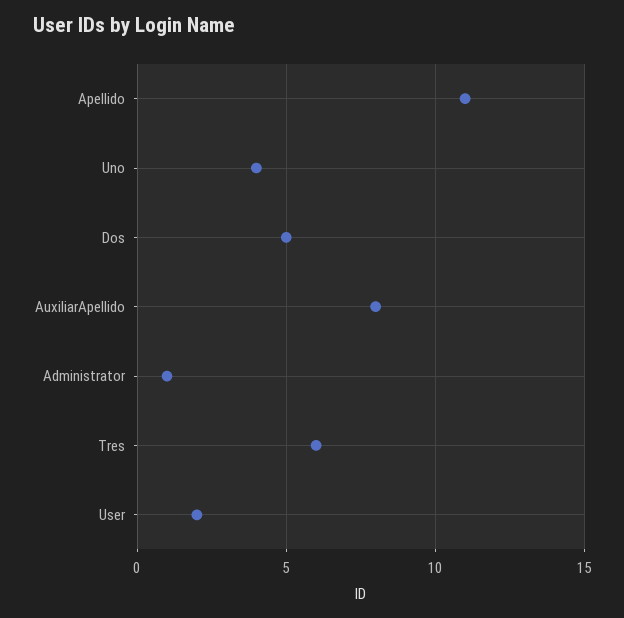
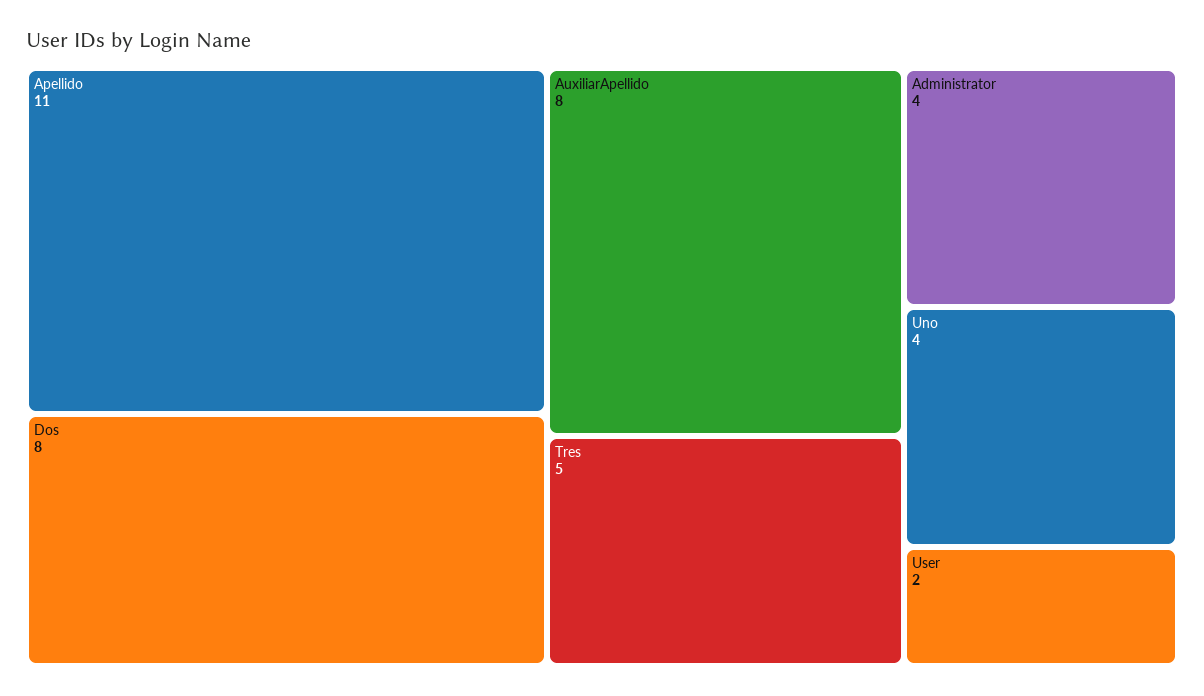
Dos: 5 -> 8
Administrator: 1 -> 4
Tres: 6 -> 5

